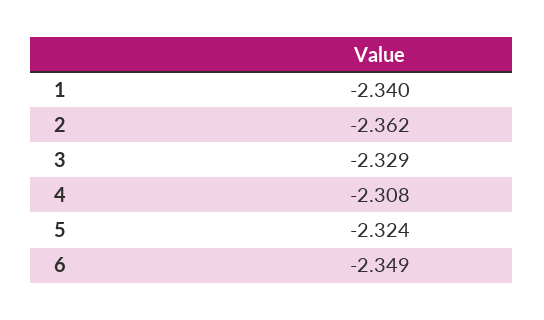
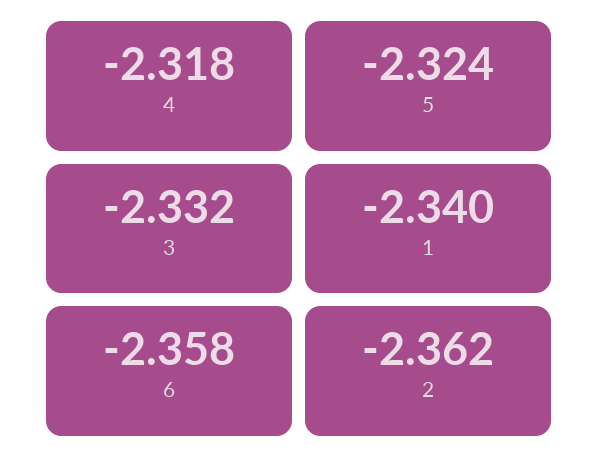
3: -2.329 -> -2.332
4: -2.308 -> -2.318
6: -2.349 -> -2.358

